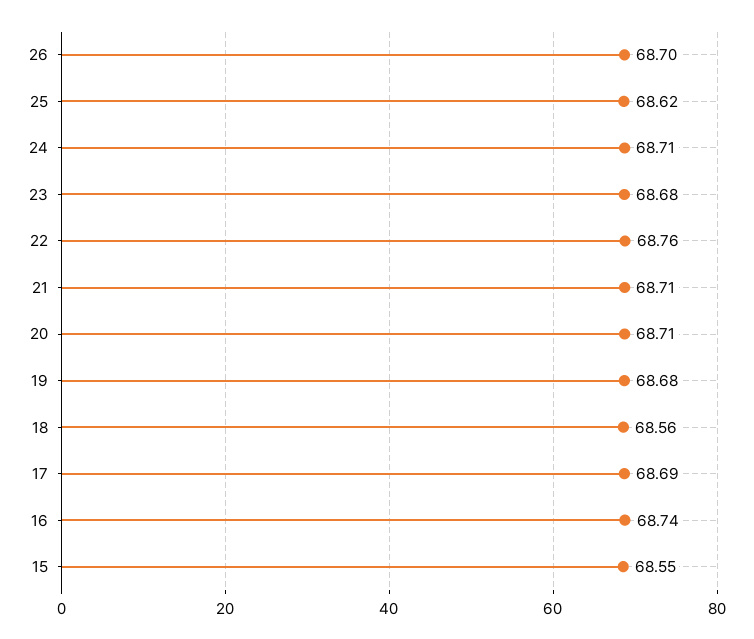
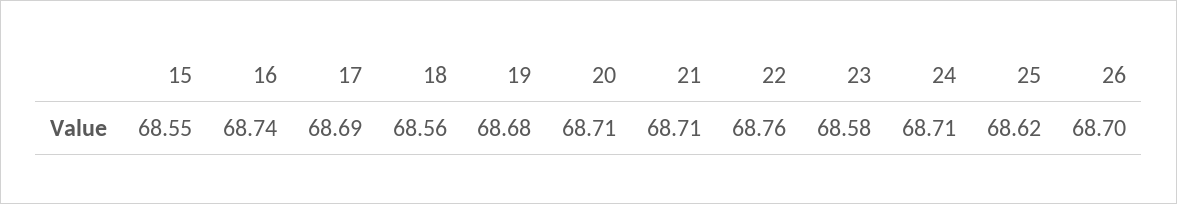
23: 68.68 -> 68.58

